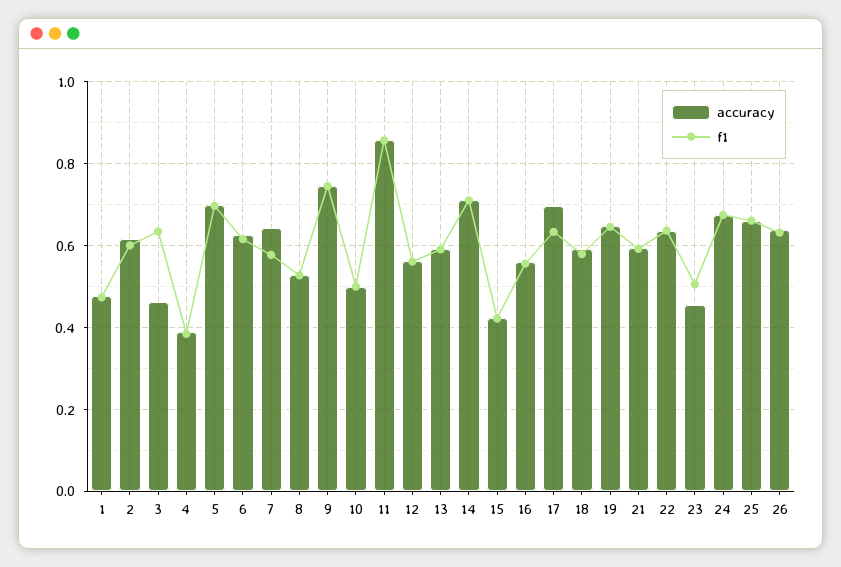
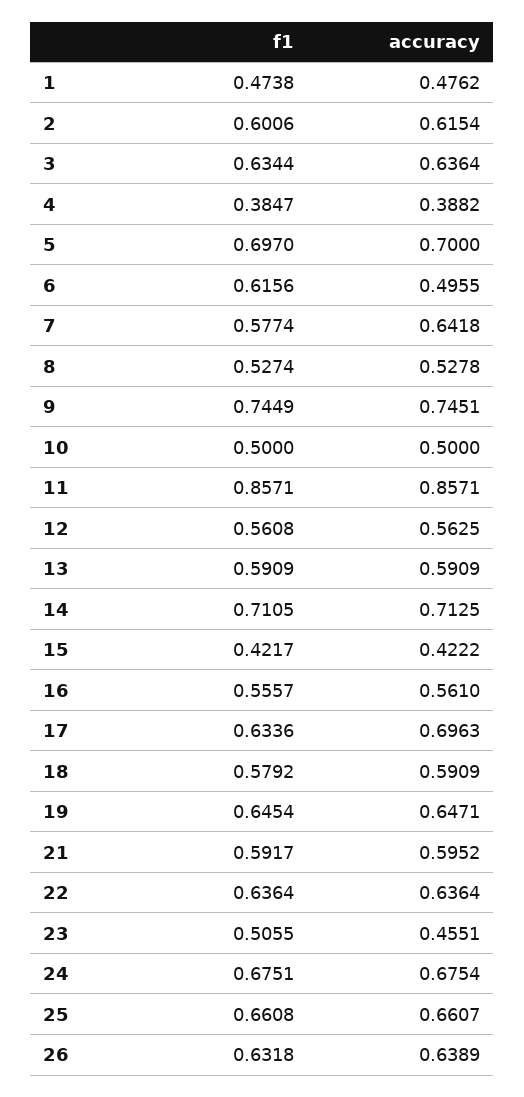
accuracy, 3: 0.46 -> 0.6364
accuracy, 6: 0.62 -> 0.4955

